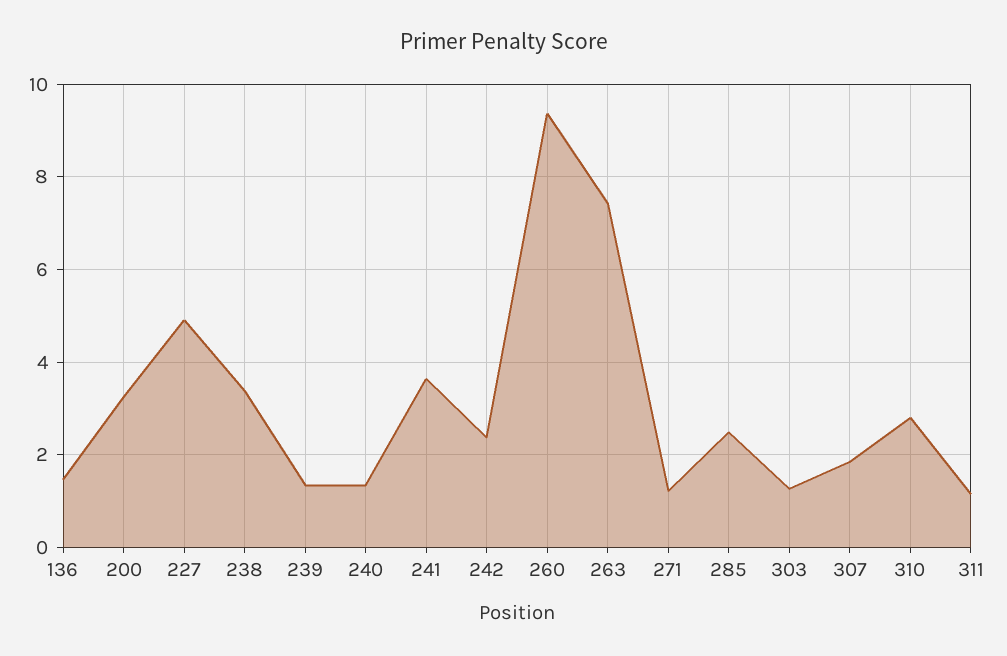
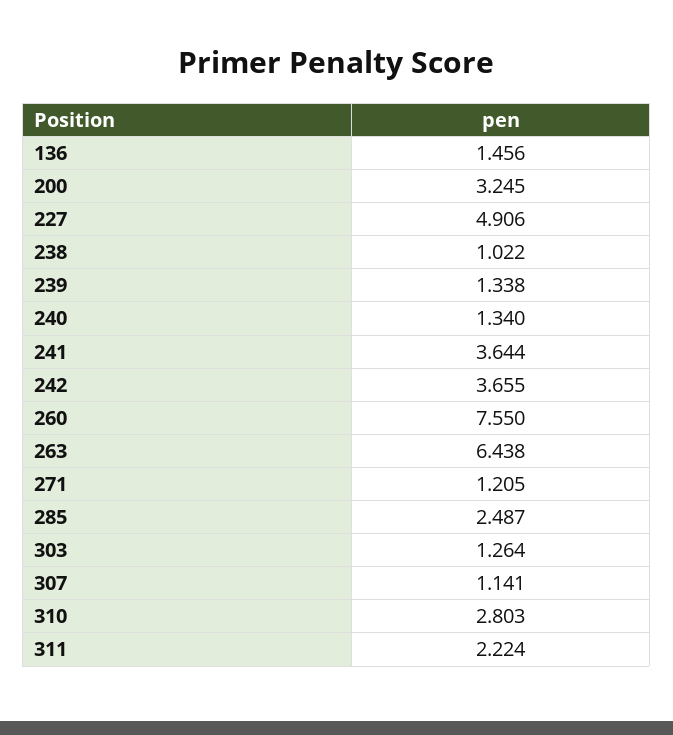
238: 3.4 -> 1.022
242: 2.4 -> 3.655
260: 9.4 -> 7.55
263: 7.4 -> 6.438
307: 1.8 -> 1.141
311: 1.2 -> 2.224

